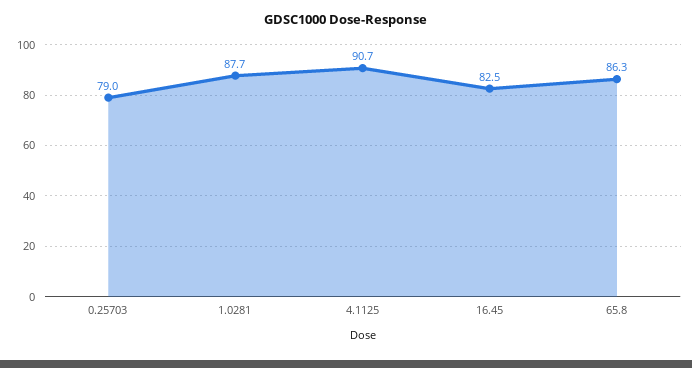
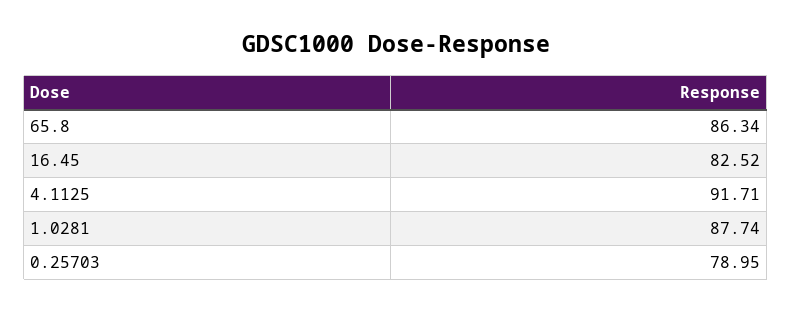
4.1125: 90.7 -> 91.71

